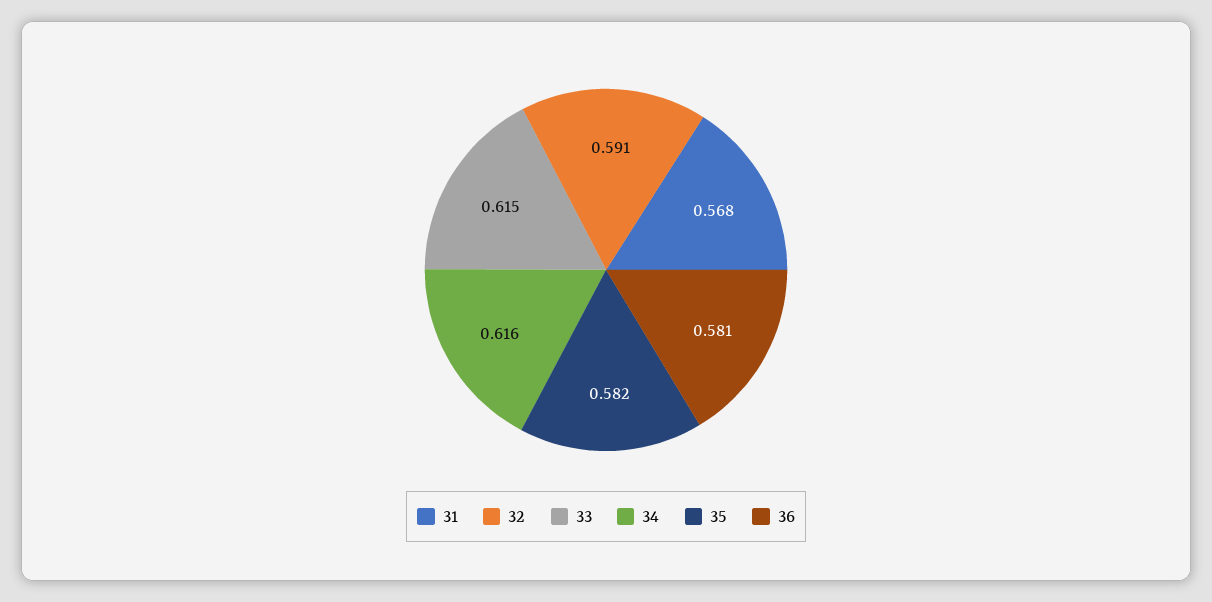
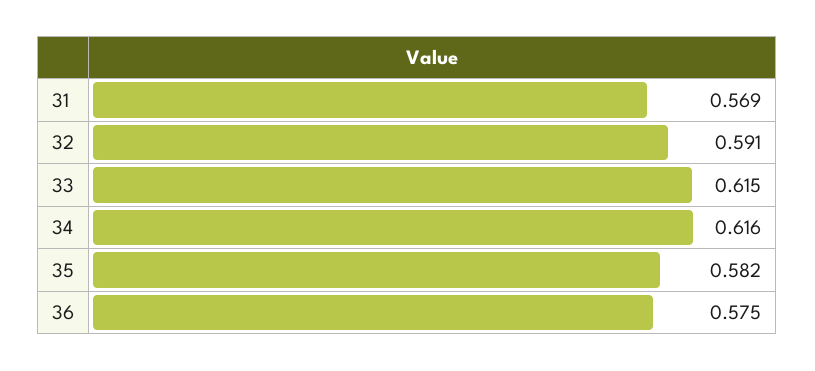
31: 0.568 -> 0.569
36: 0.581 -> 0.575

